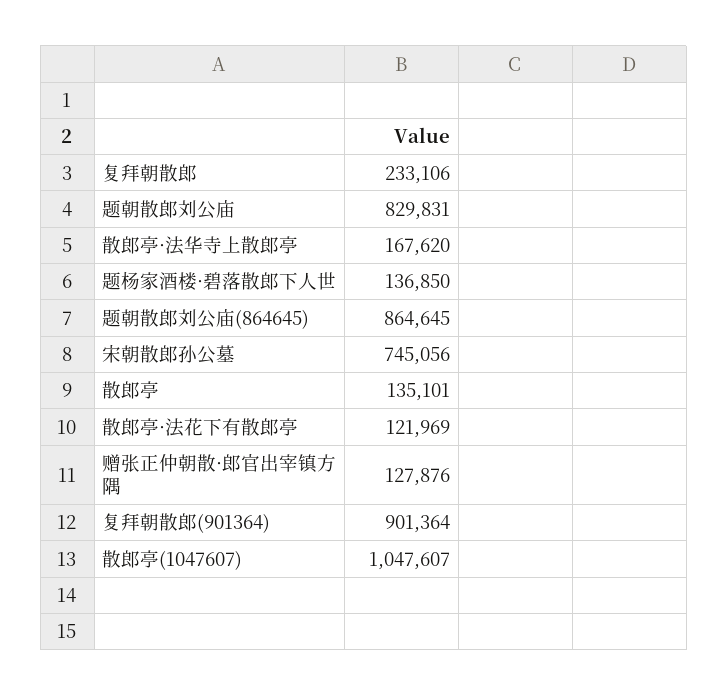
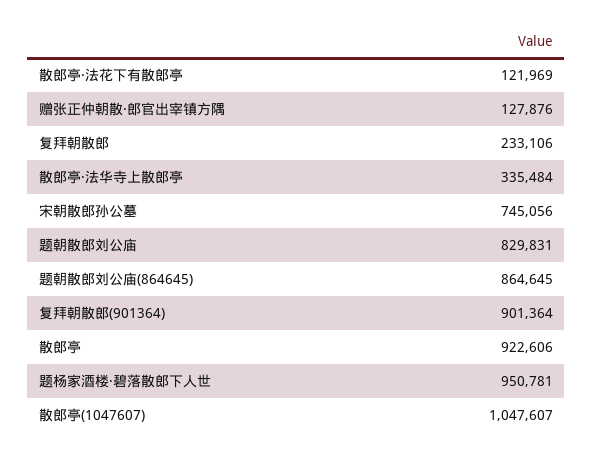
散郎亭·法华寺上散郎亭: 167620 -> 335484
题杨家酒楼·碧落散郎下人世: 136850 -> 950781
散郎亭: 135101 -> 922606

